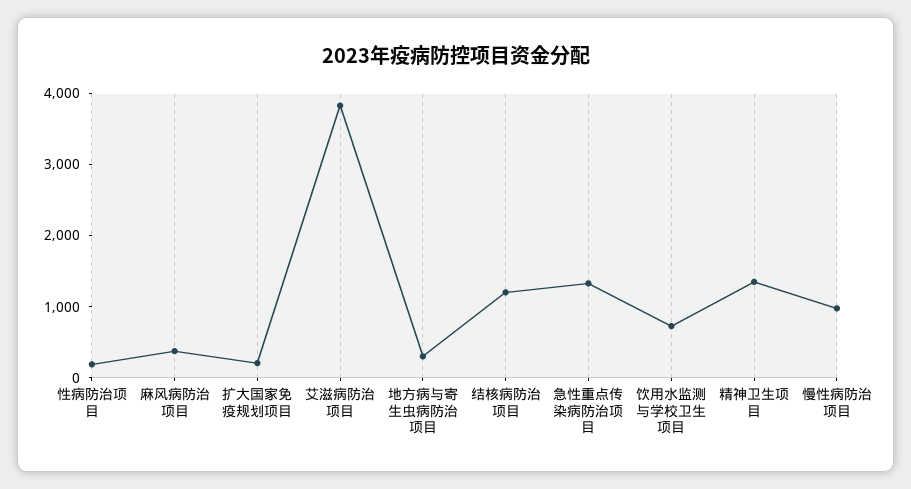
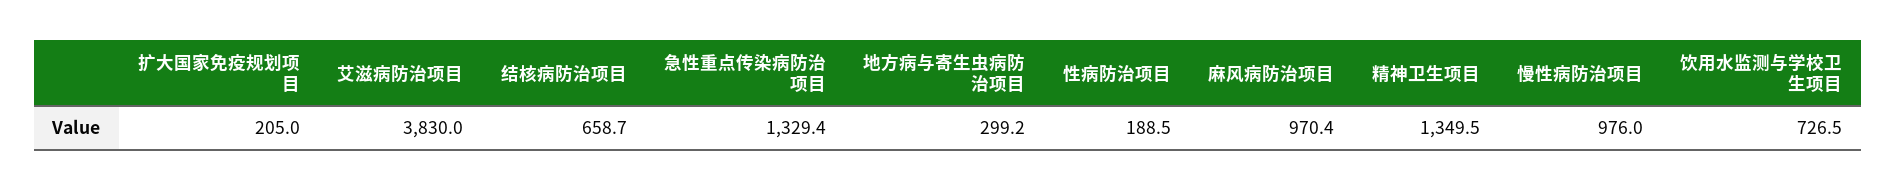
麻风病防治项目: 400 -> 970.4
结核病防治项目: 1200 -> 658.7

